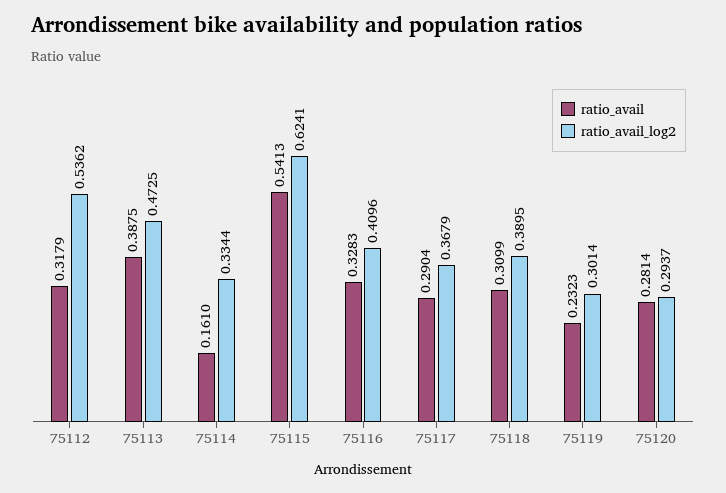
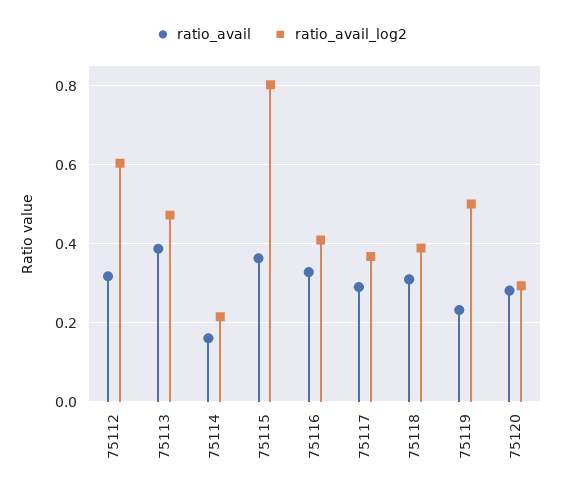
ratio_avail_log2, 75112: 0.5362 -> 0.6
ratio_avail_log2, 75114: 0.3344 -> 0.22
ratio_avail, 75115: 0.5413 -> 0.36
ratio_avail_log2, 75115: 0.6241 -> 0.8
ratio_avail_log2, 75119: 0.3014 -> 0.5

